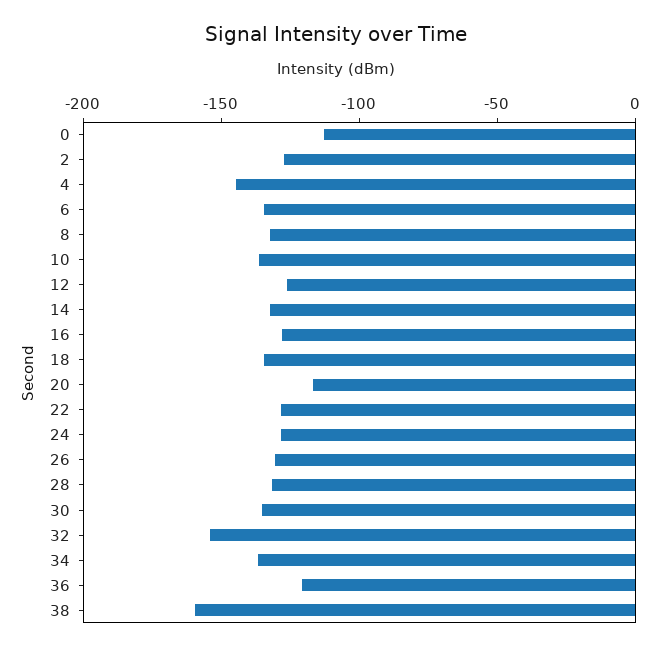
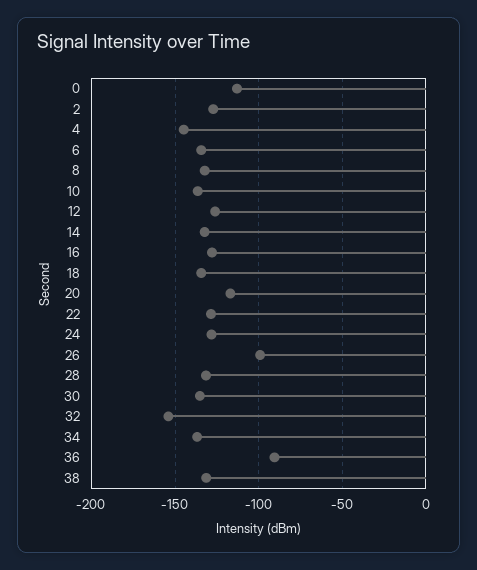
26: -130 -> -100
36: -120 -> -90
38: -160 -> -130

